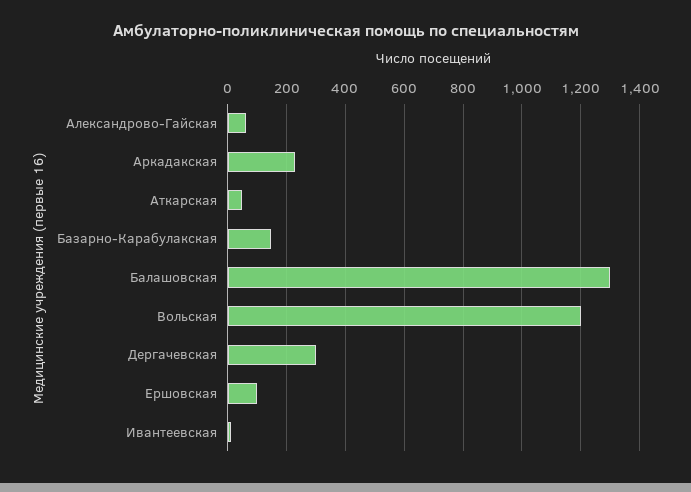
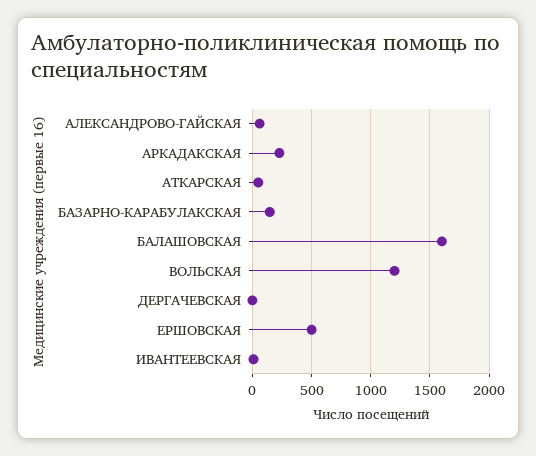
Балашовская: 1300 -> 1600
Дергачевская: 300 -> 0
Ершовская: 100 -> 500

